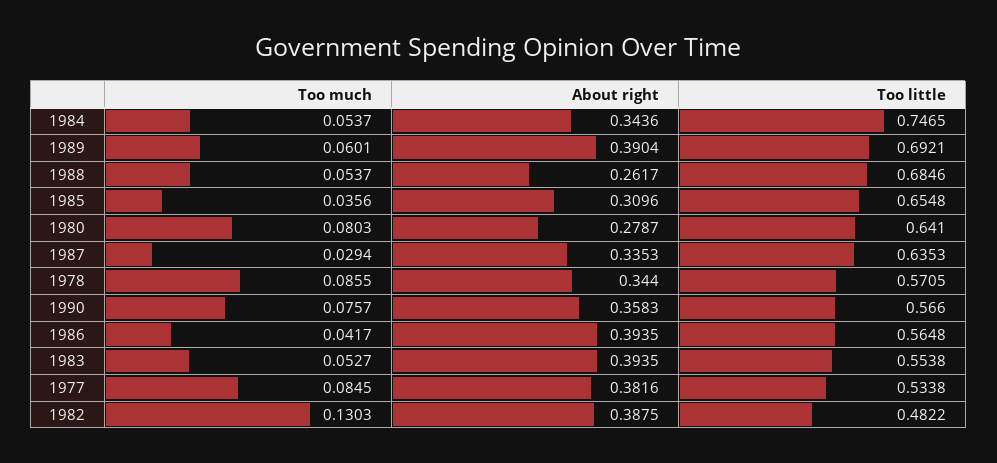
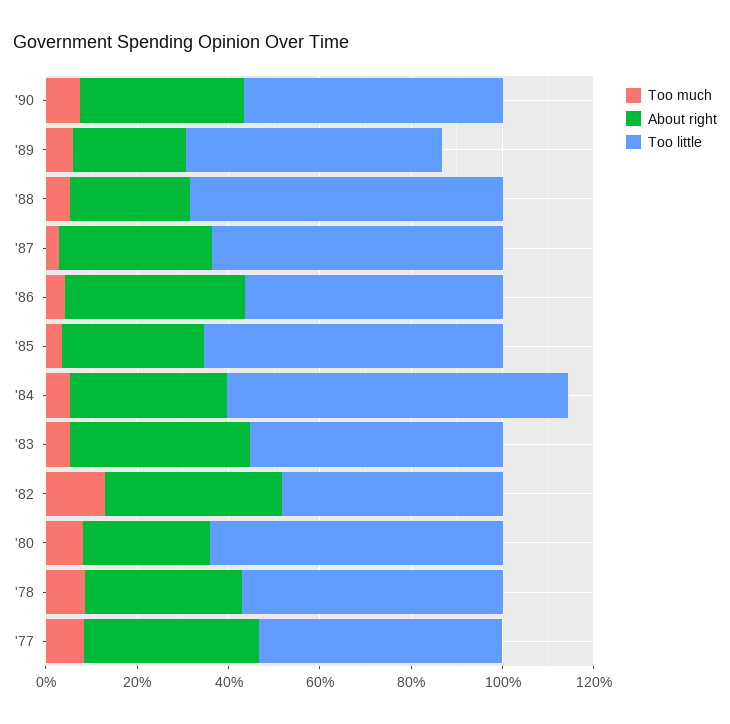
About right, 1989: 0.3904 -> 0.25
Too little, 1989: 0.6921 -> 0.55

